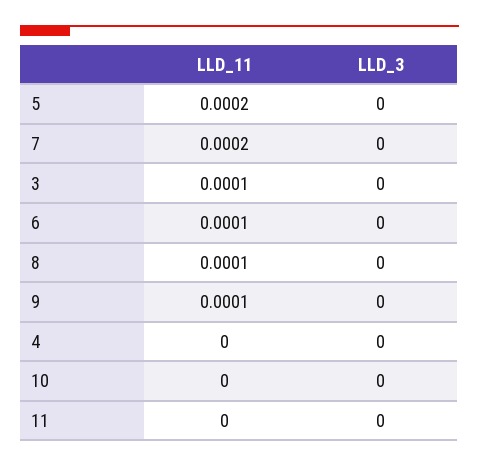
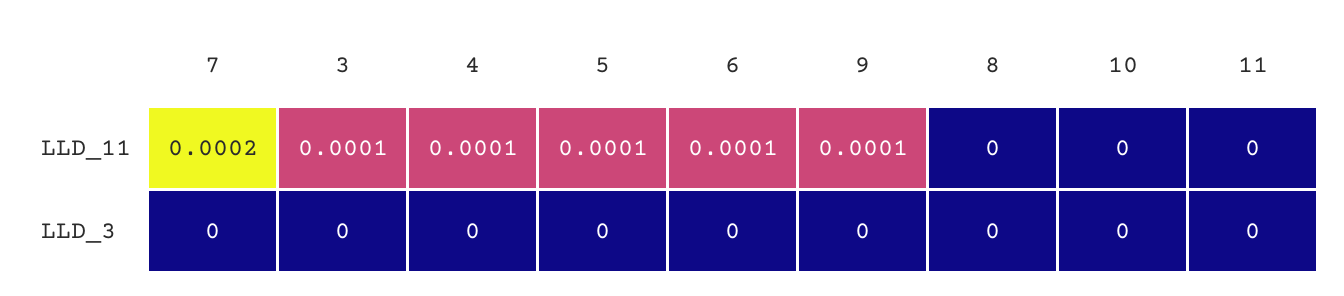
LLD_11, 5: 0.0002 -> 0.0001
LLD_11, 8: 0.0001 -> 0
LLD_11, 4: 0 -> 0.0001

